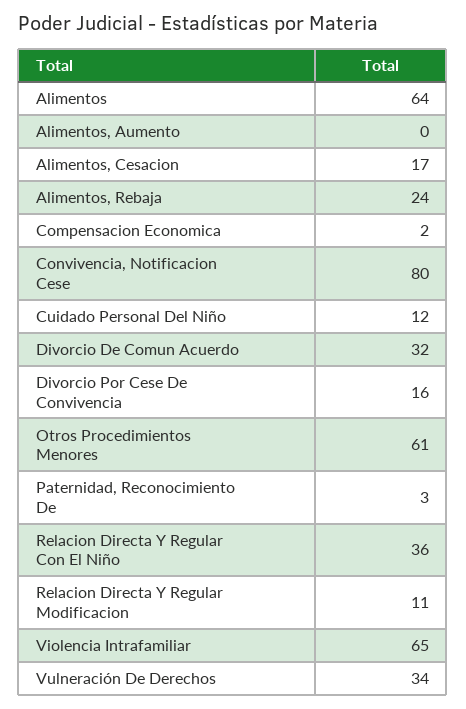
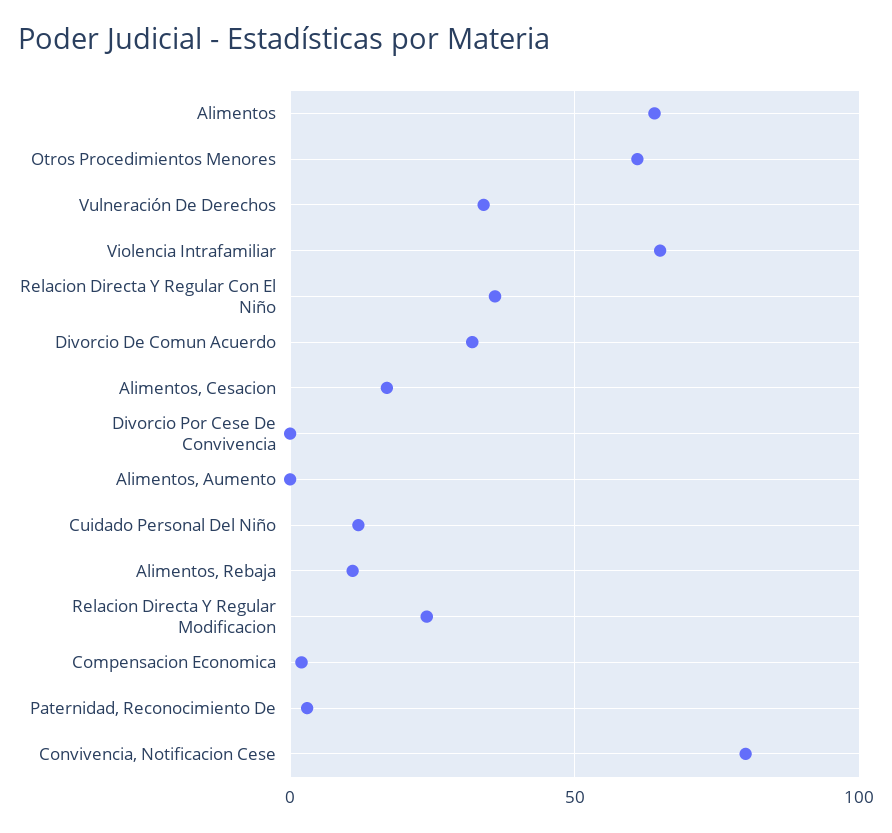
Alimentos, Rebaja: 24 -> 10
Divorcio Por Cese De Convivencia: 16 -> 0
Relacion Directa Y Regular Modificacion: 11 -> 25

